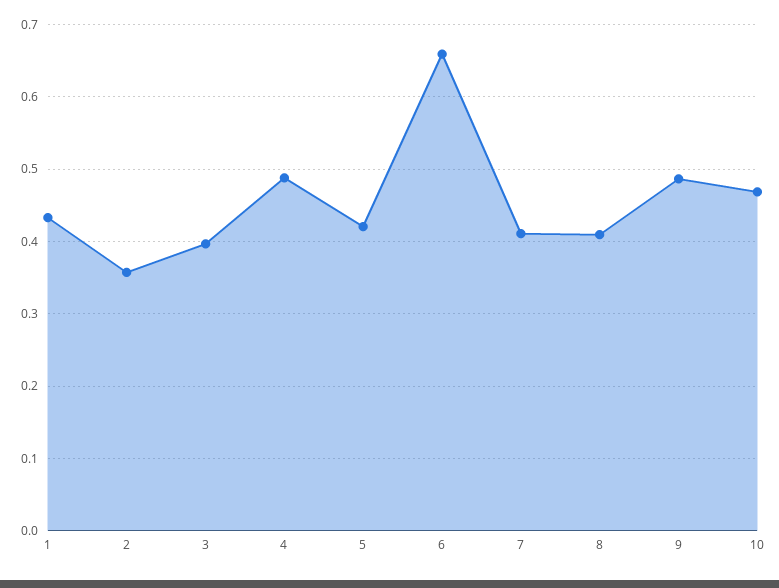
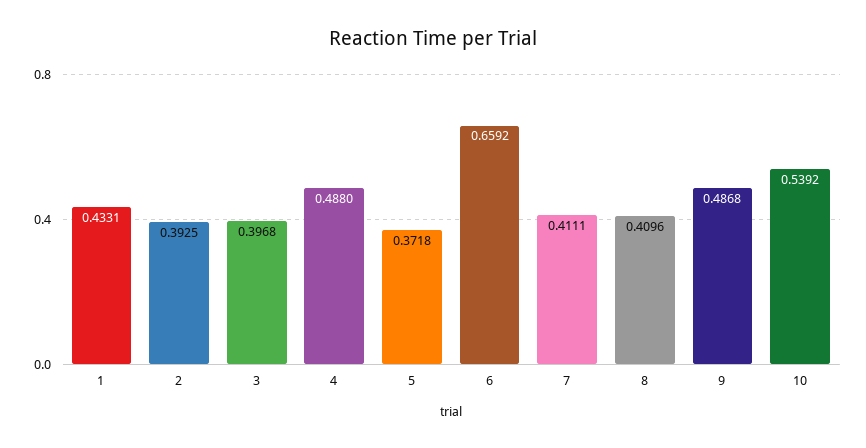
2: 0.36 -> 0.3925
5: 0.42 -> 0.3718
10: 0.47 -> 0.5392

